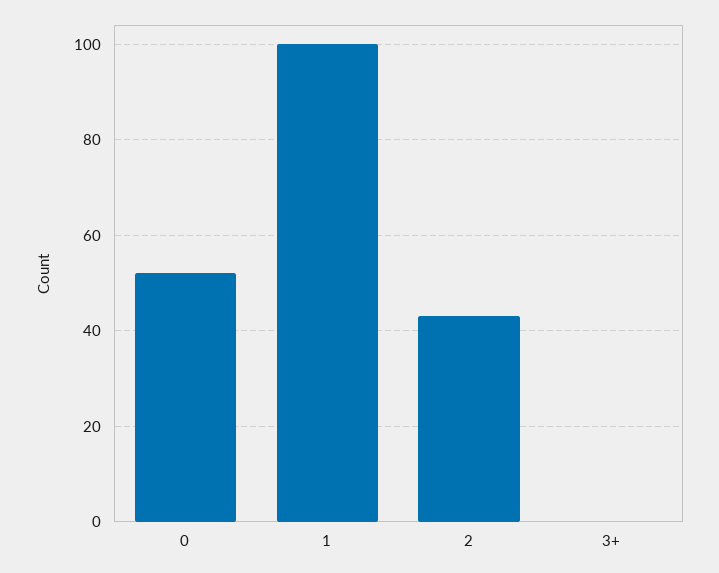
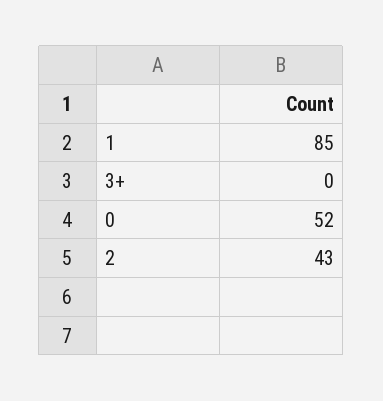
1: 100 -> 85

